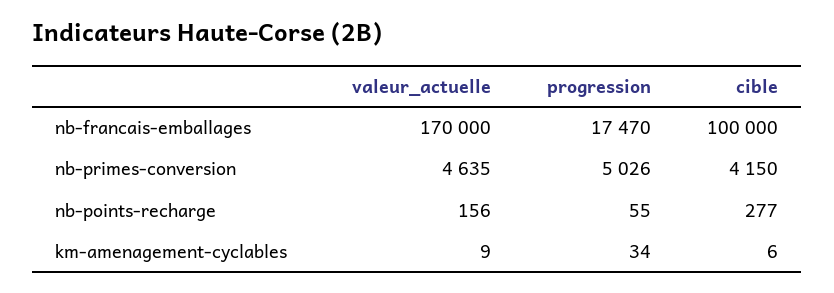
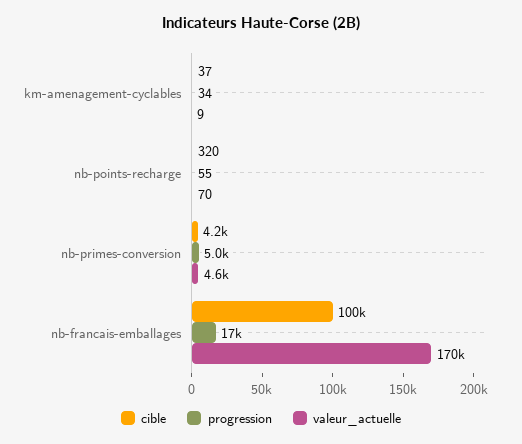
valeur_actuelle, nb-points-recharge: 156 -> 70
cible, nb-points-recharge: 277 -> 320
cible, km-amenagement-cyclables: 6 -> 37

